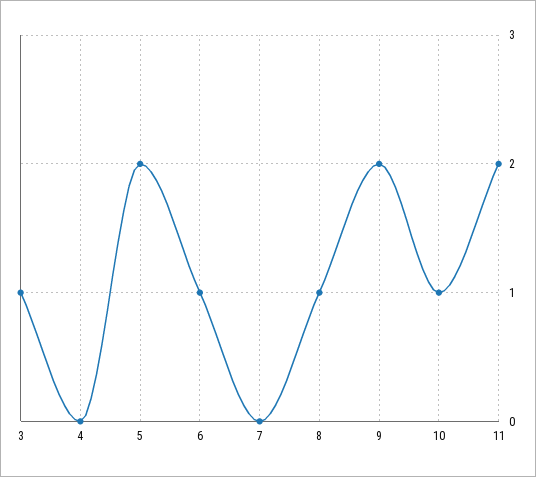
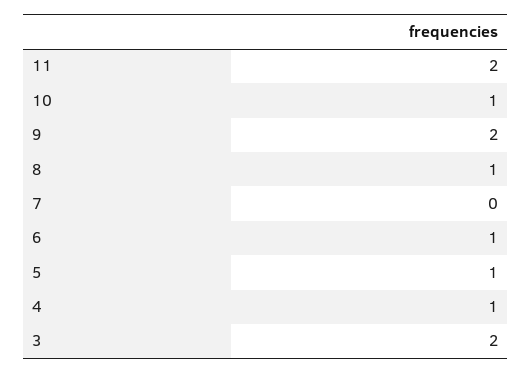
3: 1 -> 2
4: 0 -> 1
5: 2 -> 1

